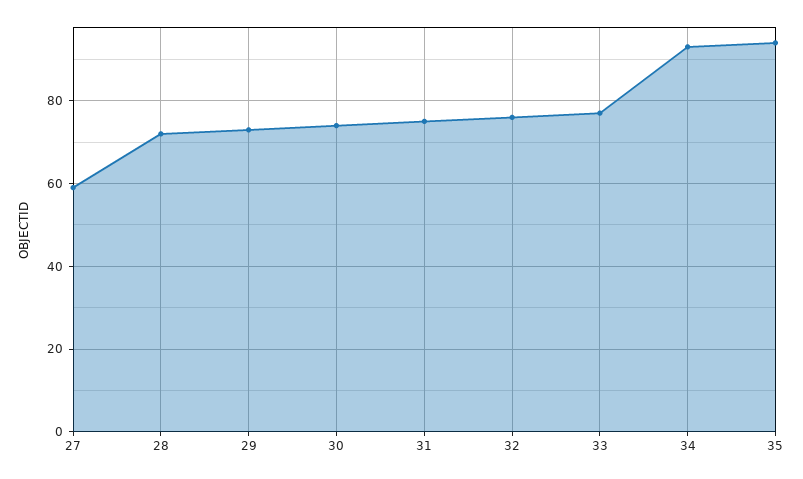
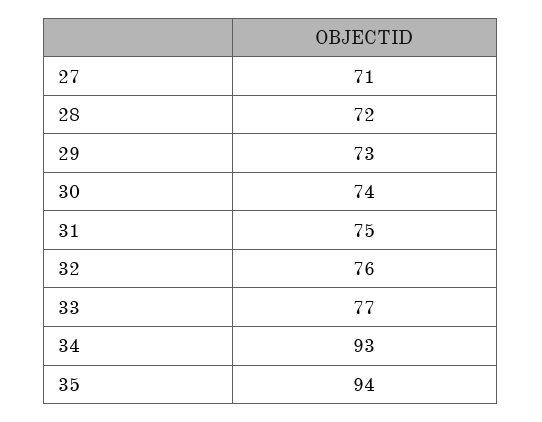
27: 60 -> 71

